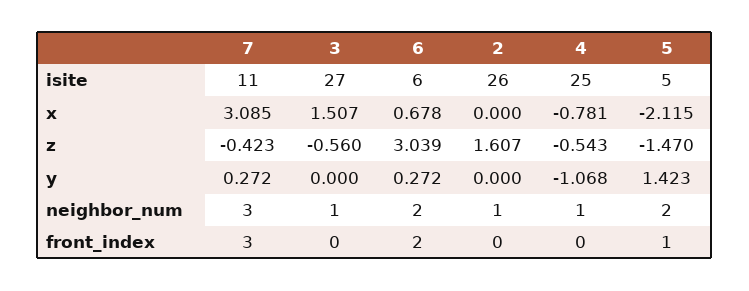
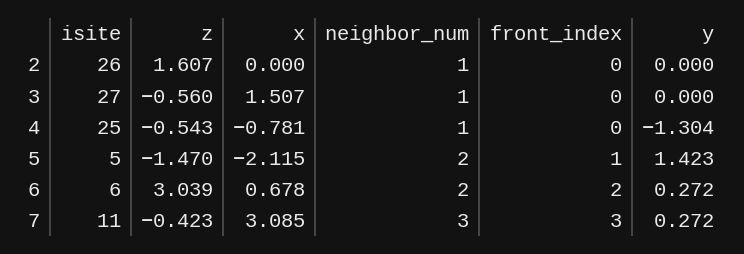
4, y: -1.068 -> -1.304

